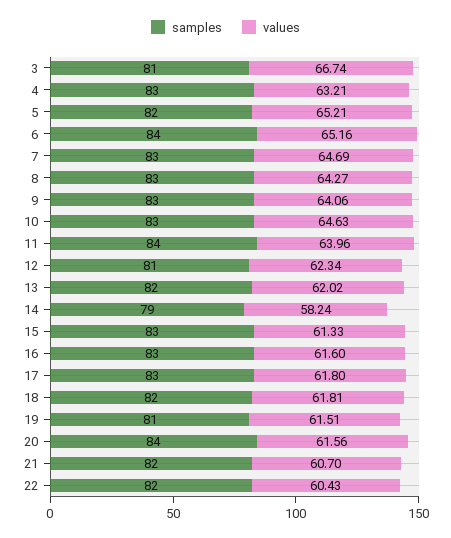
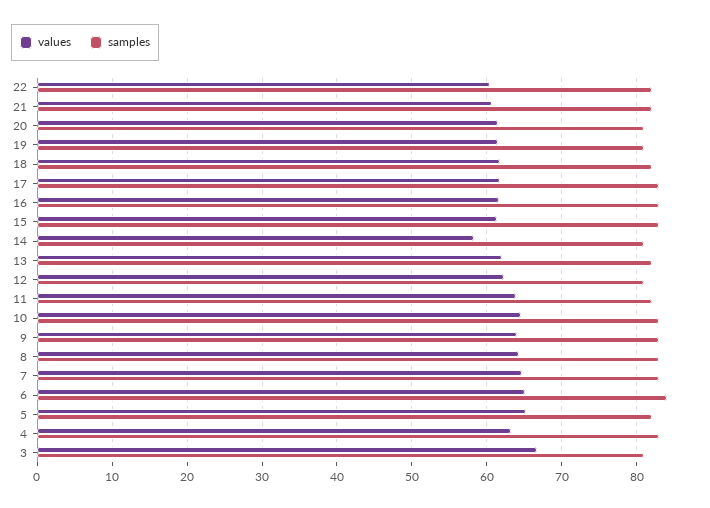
samples, 11: 84 -> 82
samples, 14: 79 -> 81
samples, 20: 84 -> 81

